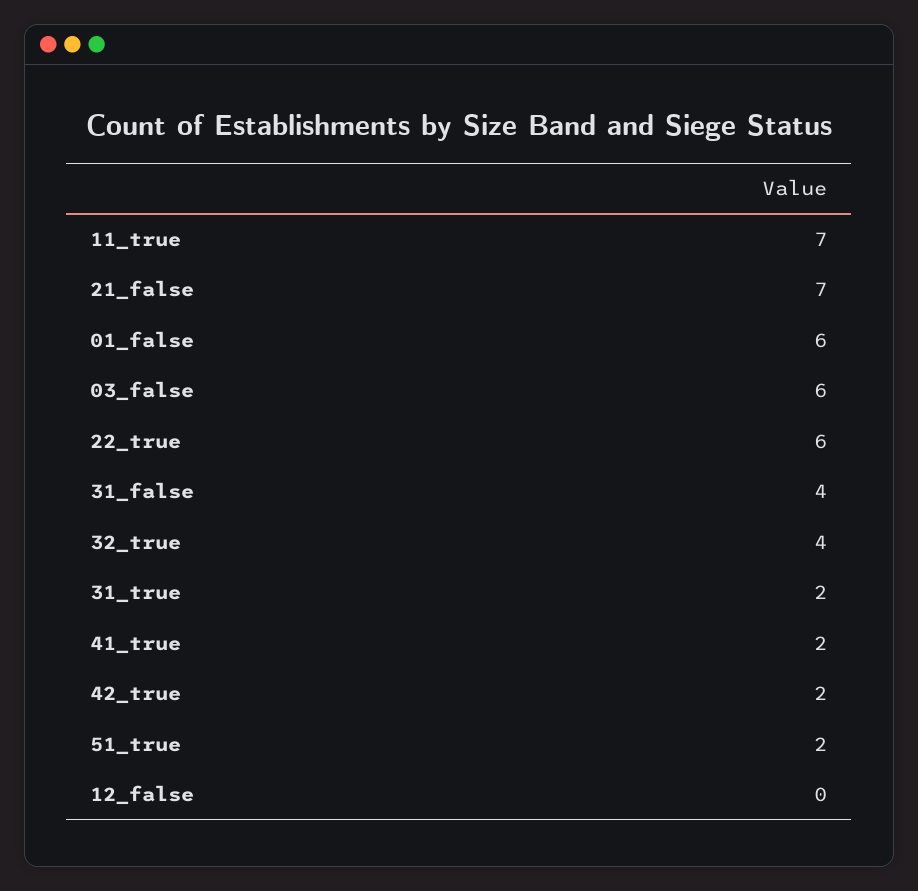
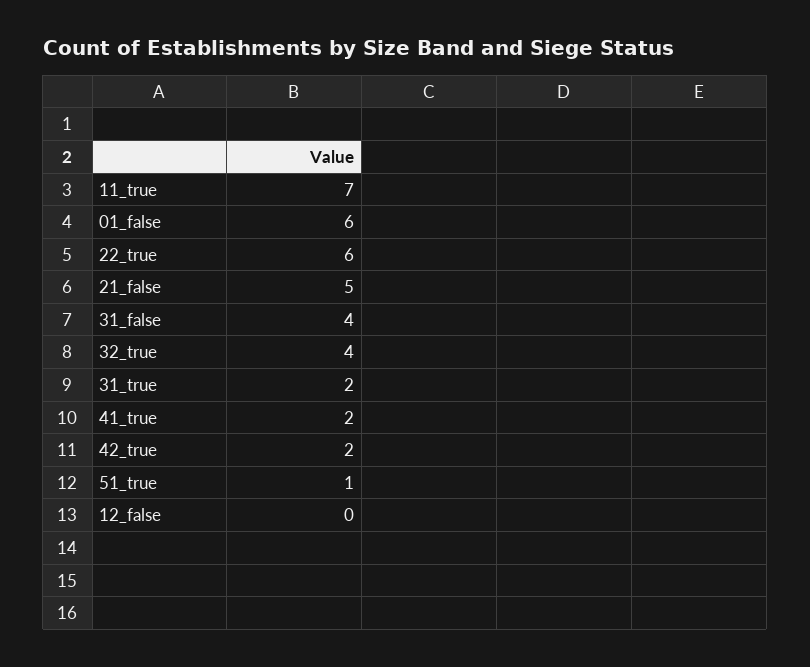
21_false: 7 -> 5
03_false: 6 -> none
51_true: 2 -> 1

